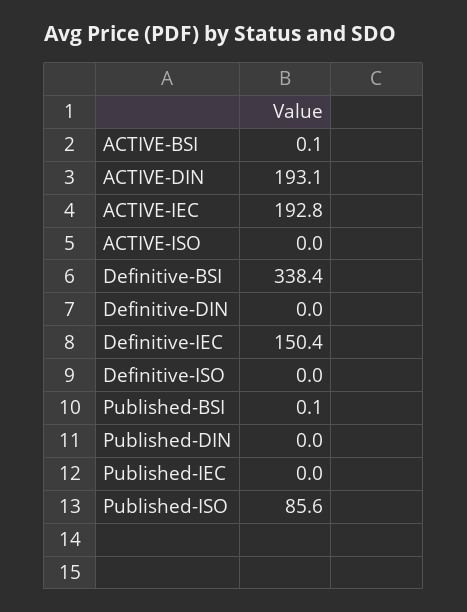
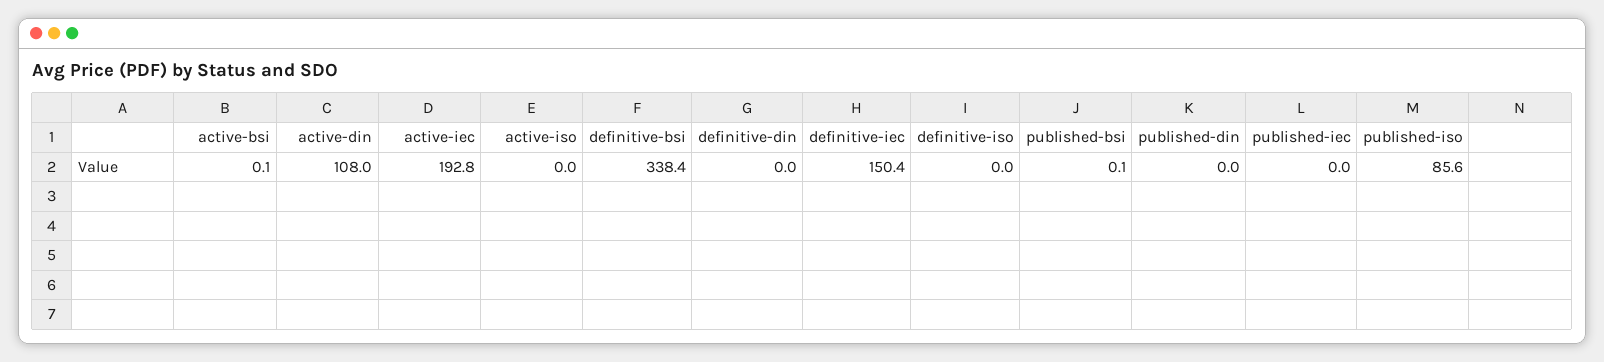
ACTIVE-DIN: 193.1 -> 108

